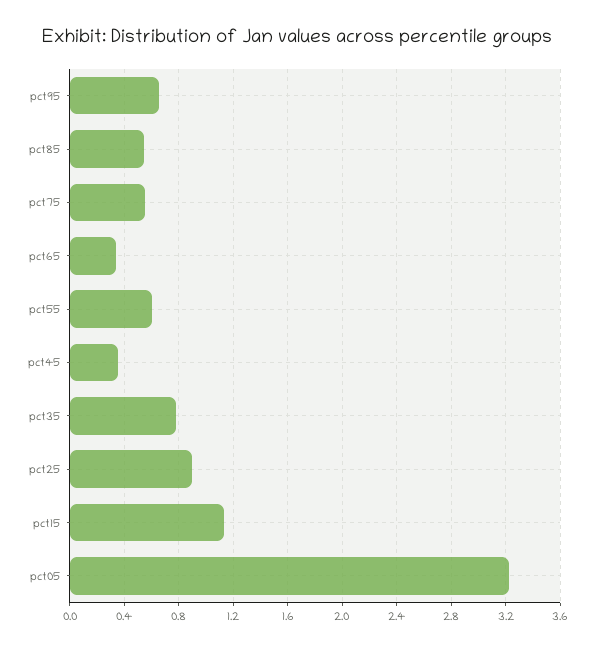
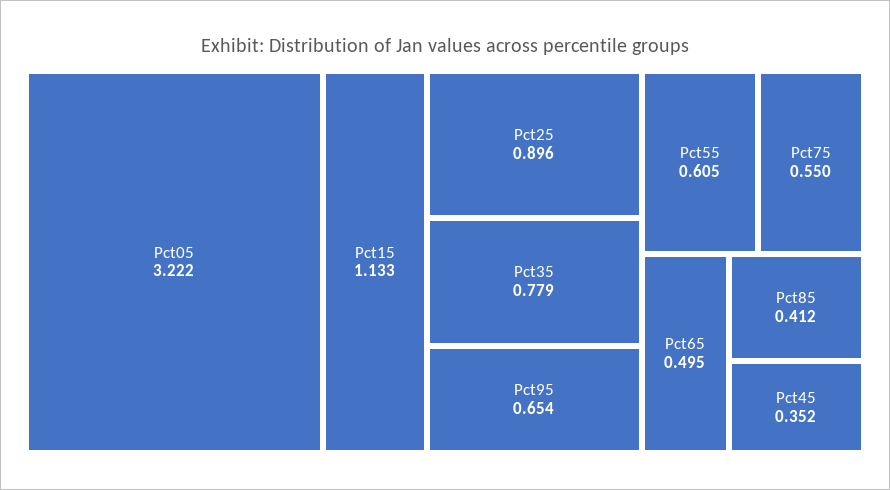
pct85: 0.55 -> 0.412
pct65: 0.35 -> 0.495

